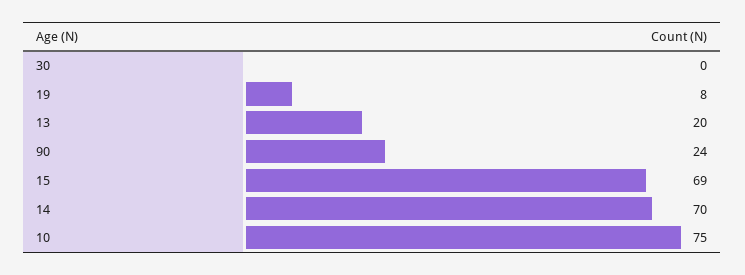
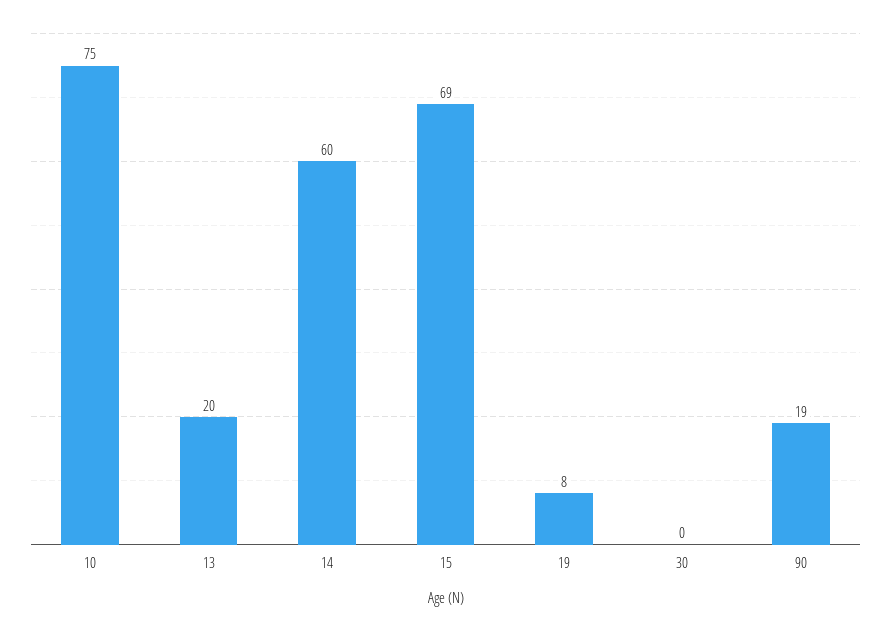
90: 24 -> 19
14: 70 -> 60

